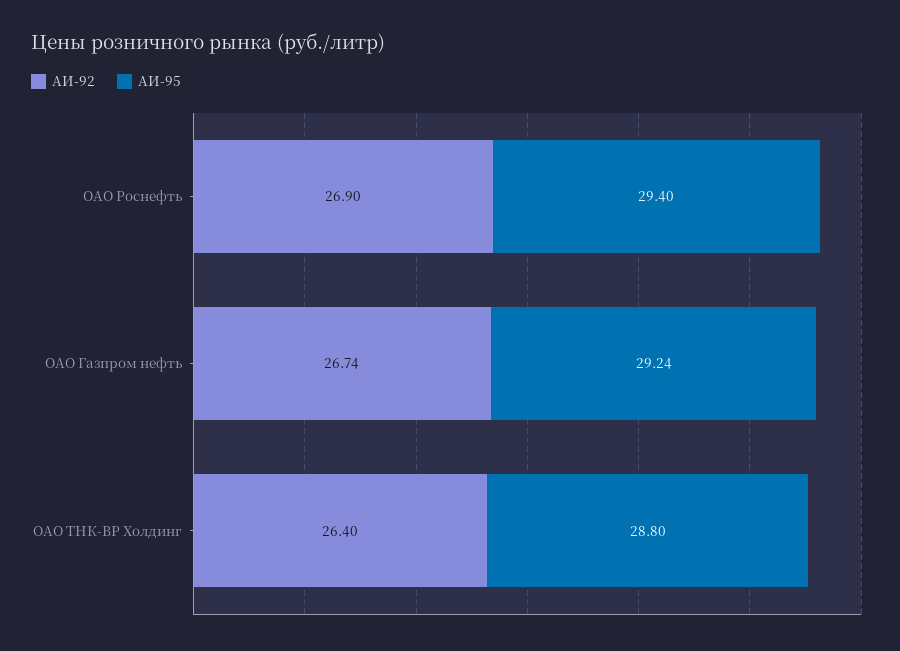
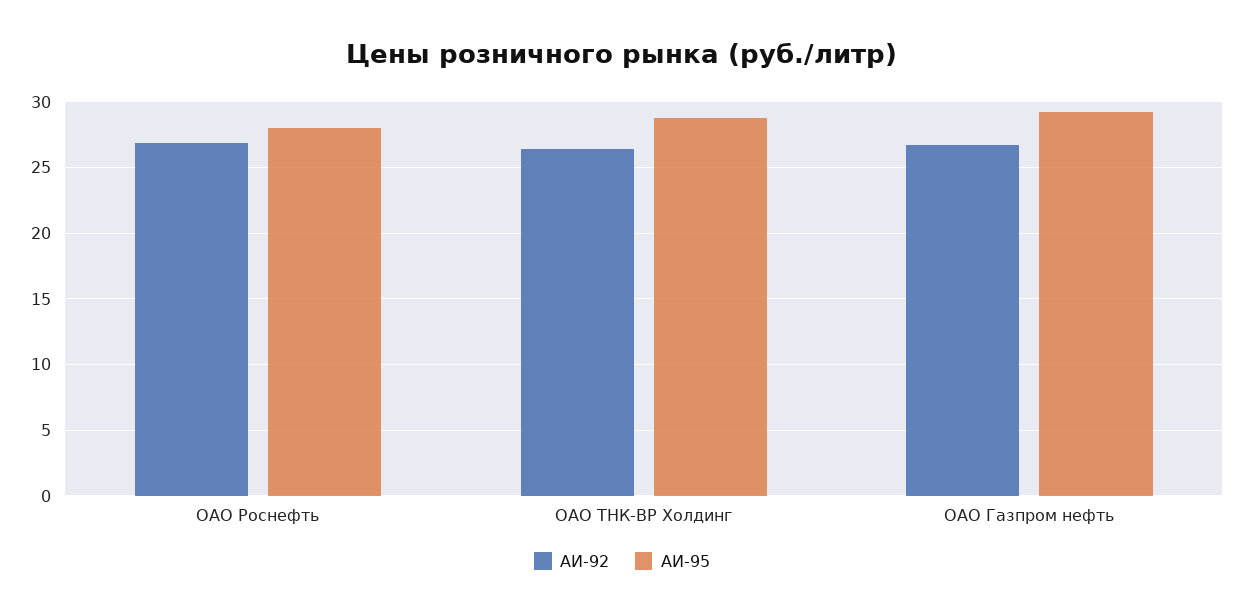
АИ-95, ОАО Роснефть: 29.4 -> 28

